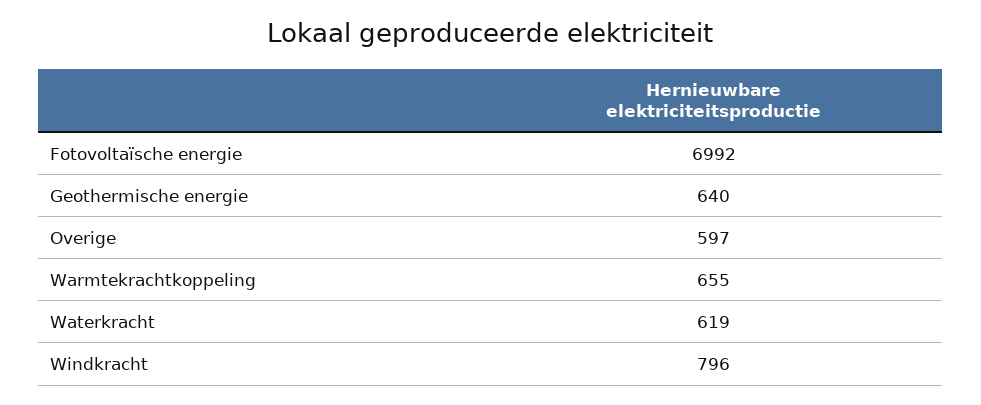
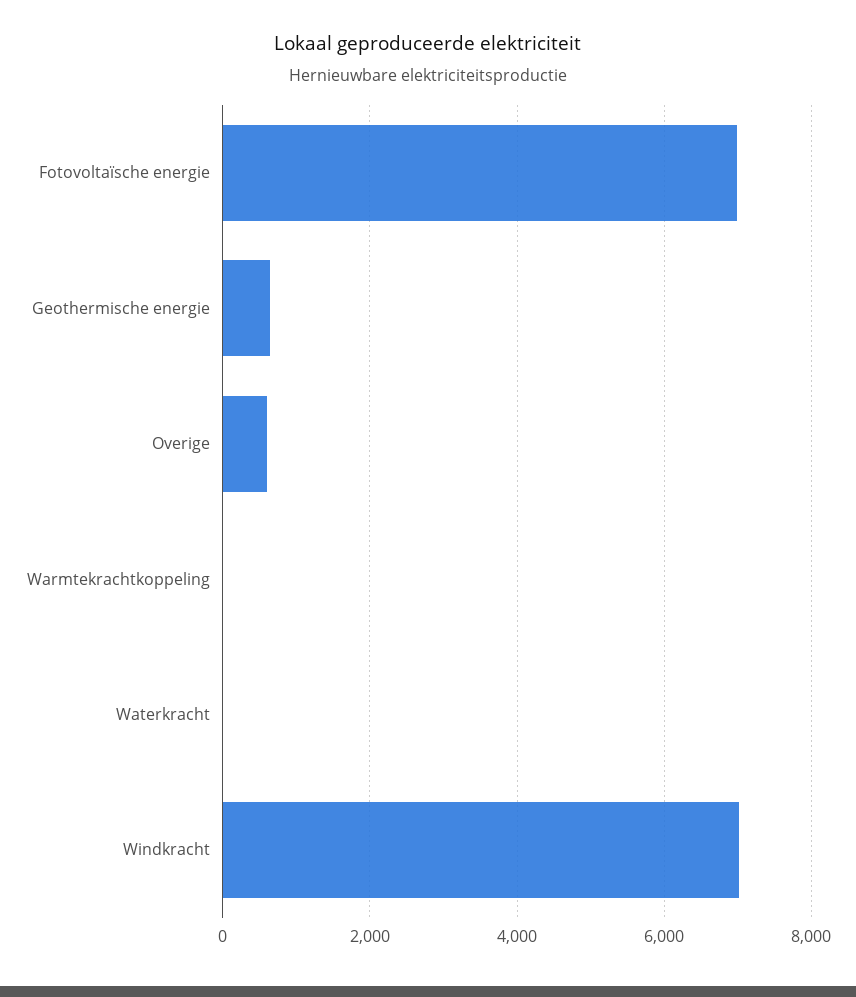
Warmtekrachtkoppeling: 655 -> 0
Waterkracht: 619 -> 0
Windkracht: 796 -> 7000

